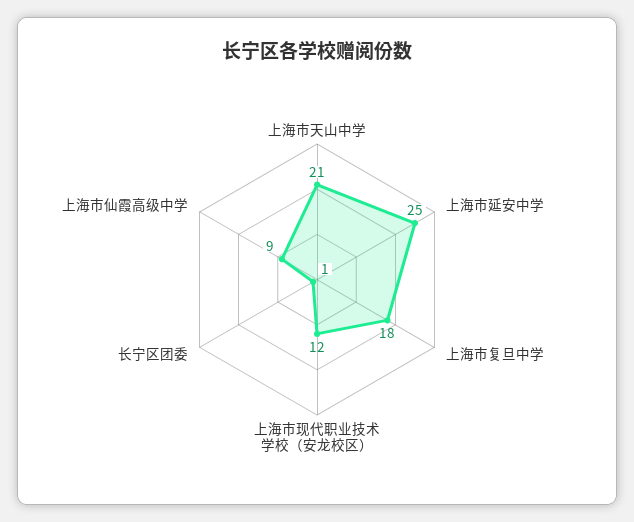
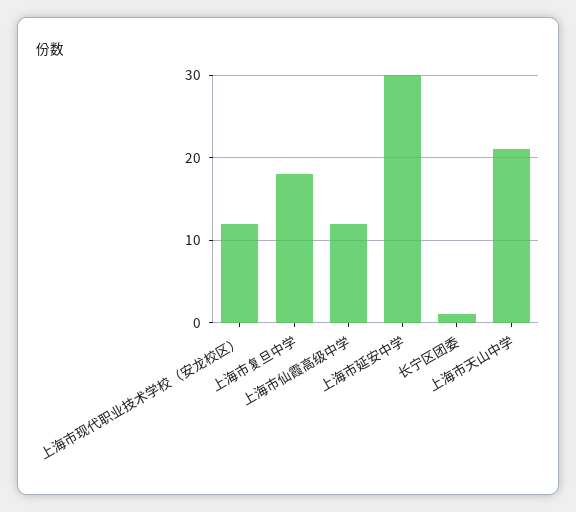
上海市延安中学: 25 -> 30
上海市仙霞高级中学: 9 -> 12

